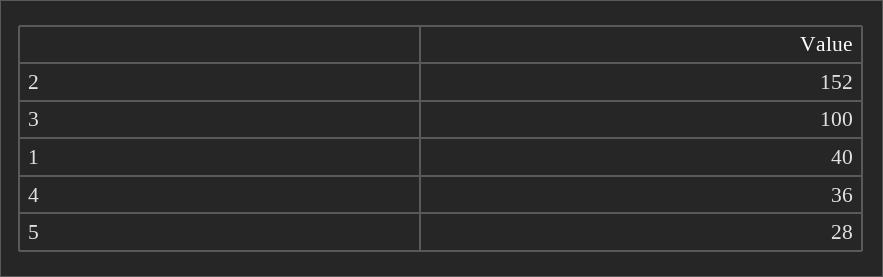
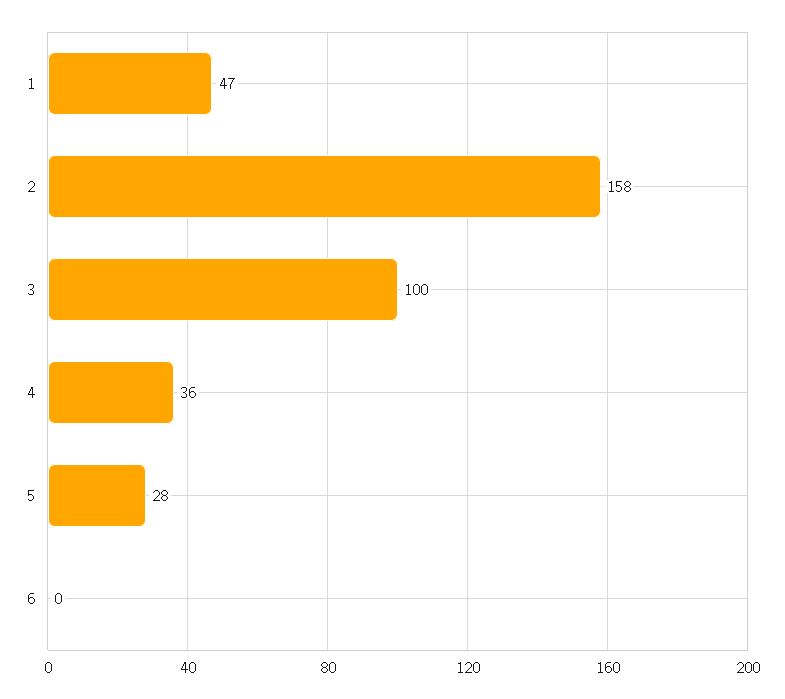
2: 152 -> 158
1: 40 -> 47
6: none -> 0

